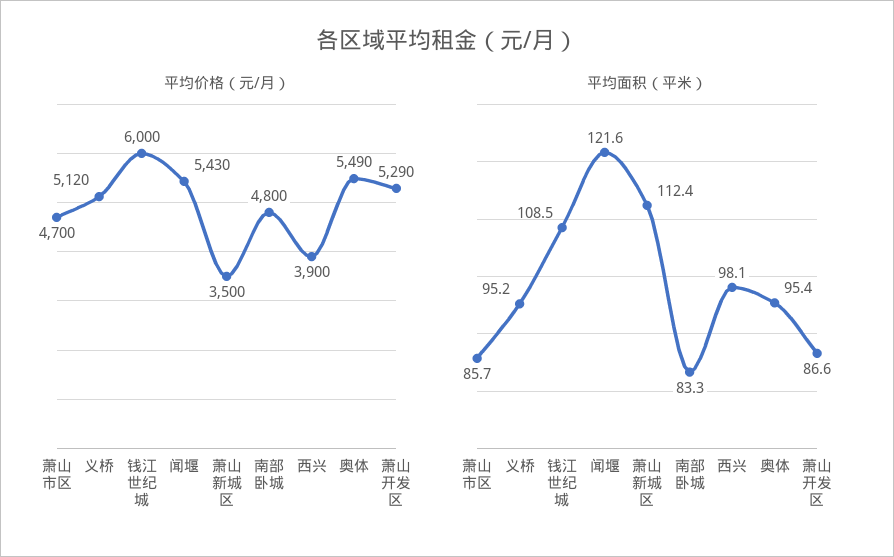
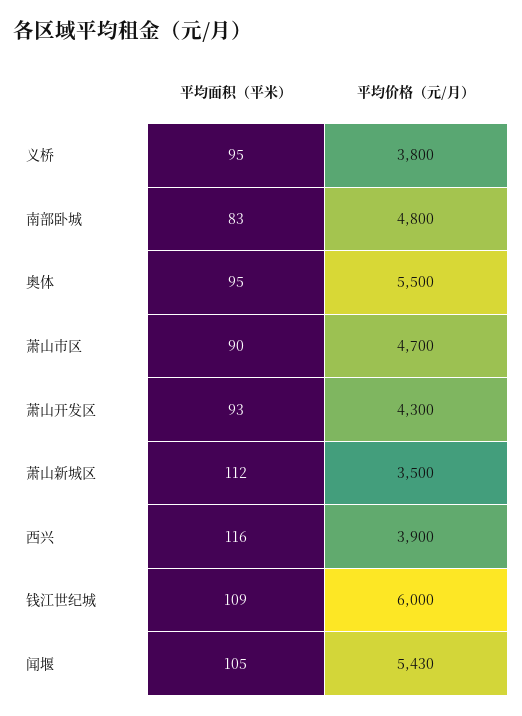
平均价格（元/月）, 义桥: 5120 -> 3800
平均价格（元/月）, 奥体: 5490 -> 5500
平均价格（元/月）, 萧山开发区: 5290 -> 4300
平均面积（平米）, 萧山市区: 85.7 -> 90
平均面积（平米）, 闻堰: 121.6 -> 105
平均面积（平米）, 西兴: 98.1 -> 116
平均面积（平米）, 萧山开发区: 86.6 -> 93

